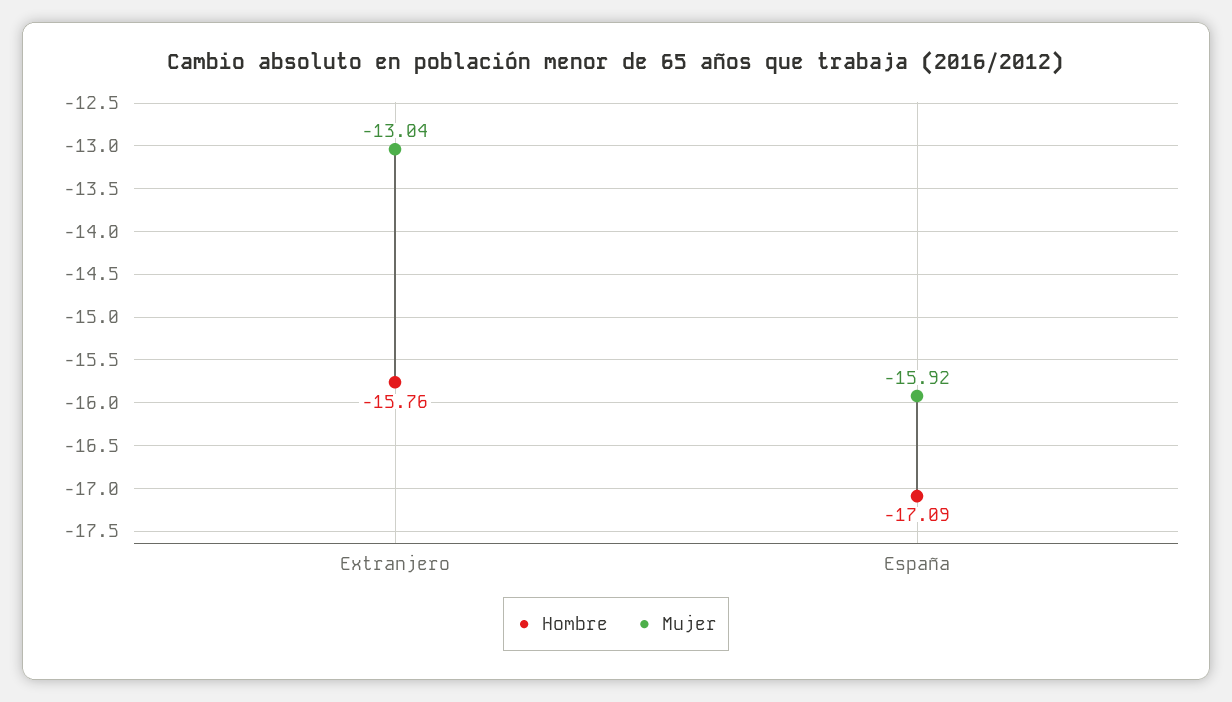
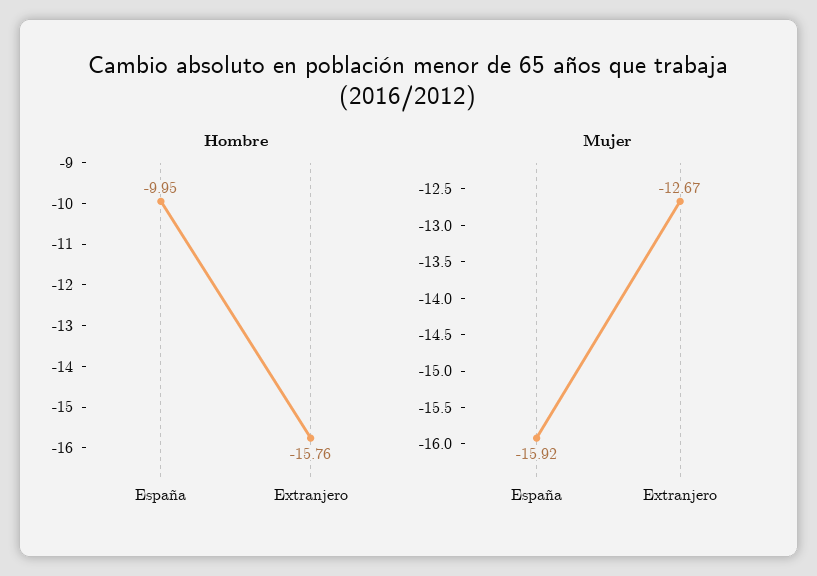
Mujer, Extranjero: -13.04 -> -12.67
Hombre, España: -17.09 -> -9.95

